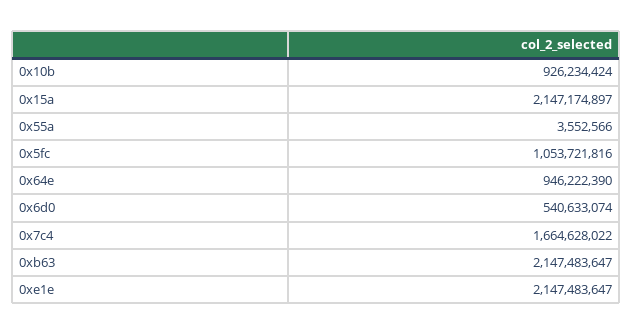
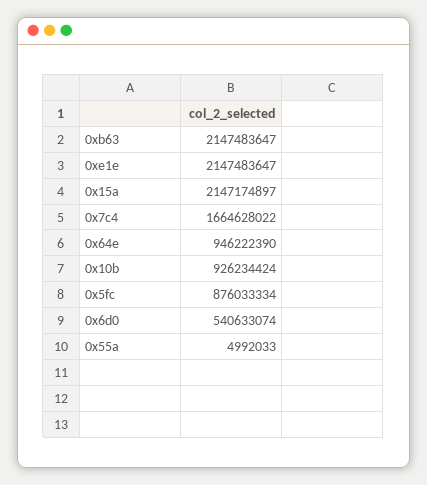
0x55a: 3552566 -> 4992033
0x5fc: 1053721816 -> 876033334

